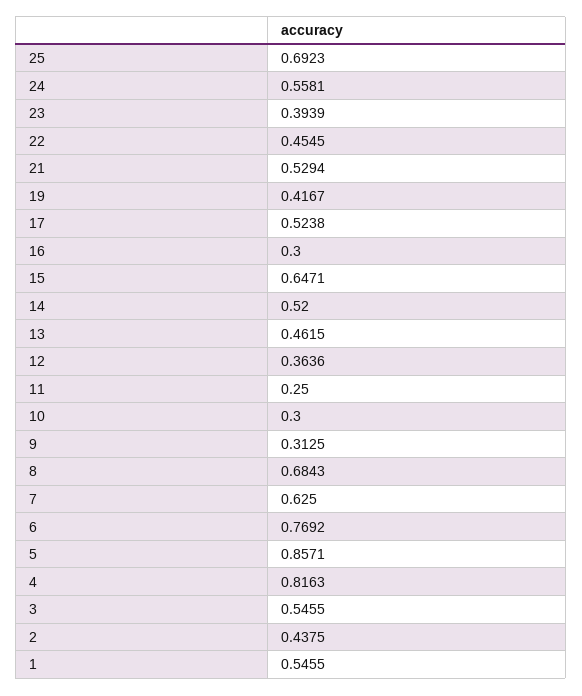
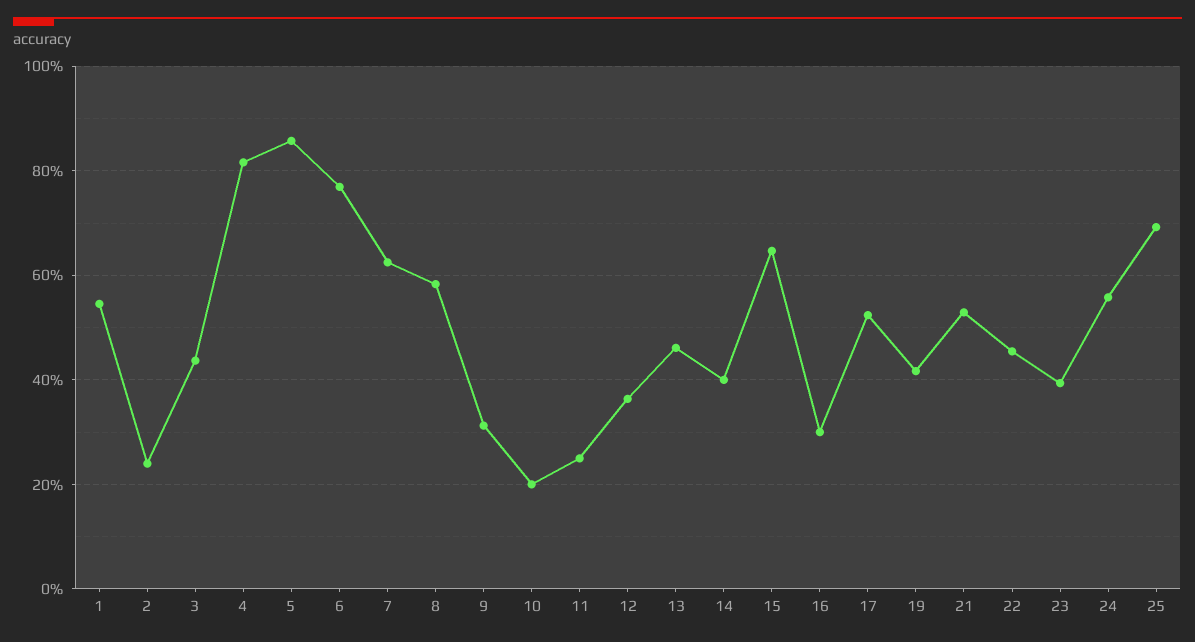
14: 0.52 -> 0.4
10: 0.3 -> 0.2
8: 0.6843 -> 0.58
3: 0.5455 -> 0.44
2: 0.4375 -> 0.24

